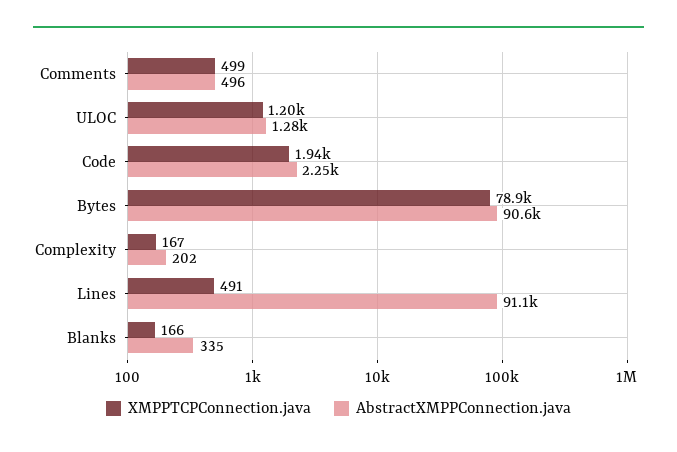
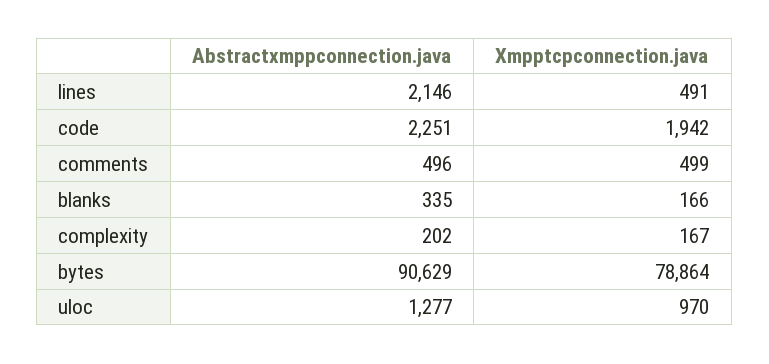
XMPPTCPConnection.java, ULOC: 1200 -> 970
AbstractXMPPConnection.java, Lines: 91100 -> 2146

